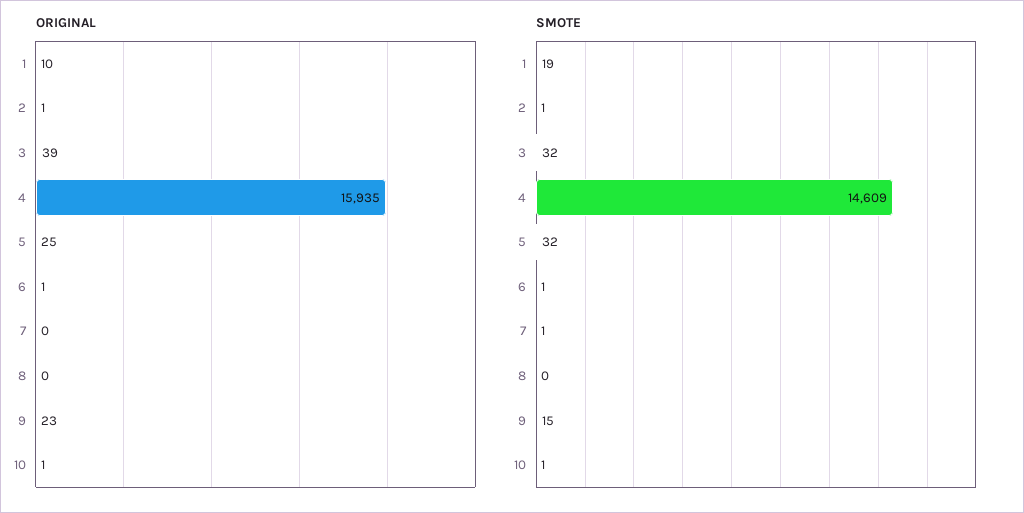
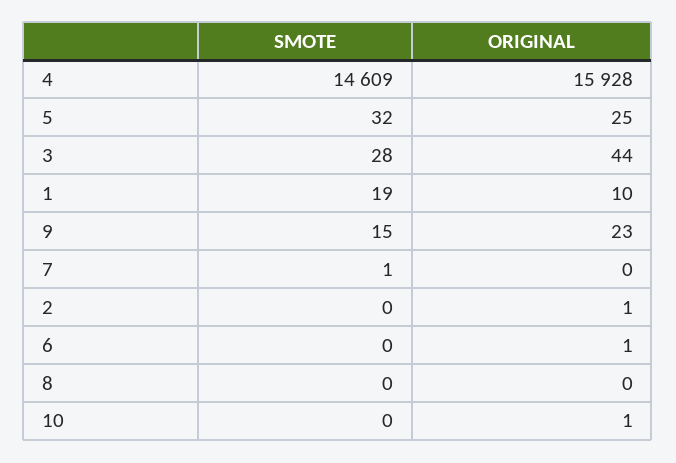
ORIGINAL, 3: 39 -> 44
ORIGINAL, 4: 15935 -> 15928
SMOTE, 2: 1 -> 0
SMOTE, 3: 32 -> 28
SMOTE, 6: 1 -> 0
SMOTE, 10: 1 -> 0

